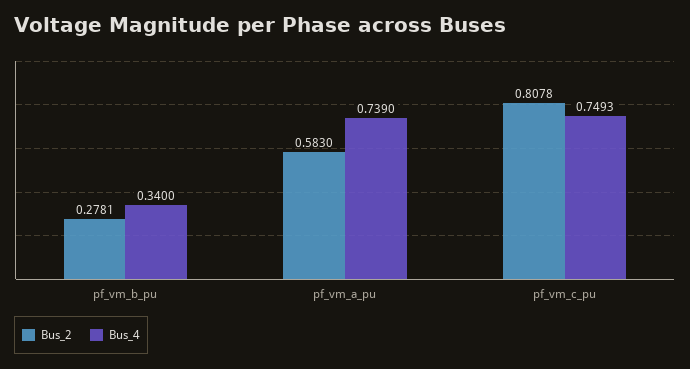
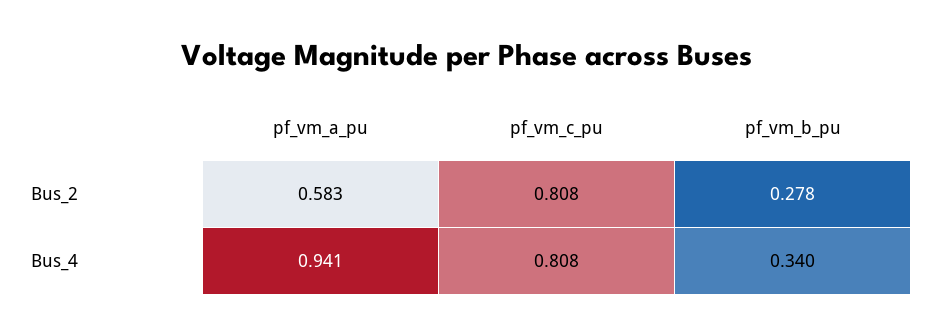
Bus_4, pf_vm_a_pu: 0.739 -> 0.941
Bus_4, pf_vm_c_pu: 0.7493 -> 0.808

